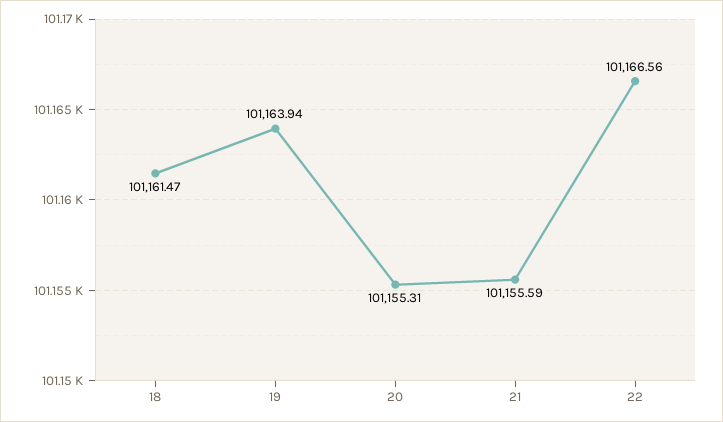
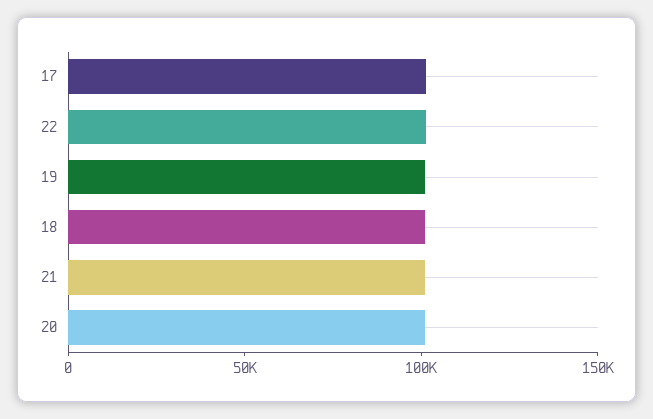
17: none -> 100000

